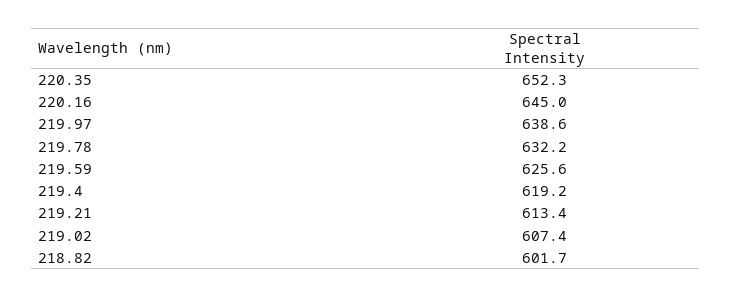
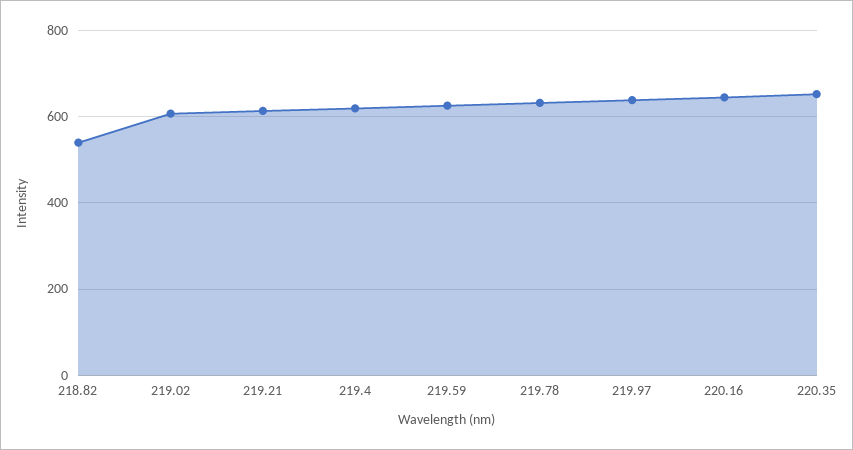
218.82: 601.7 -> 540

